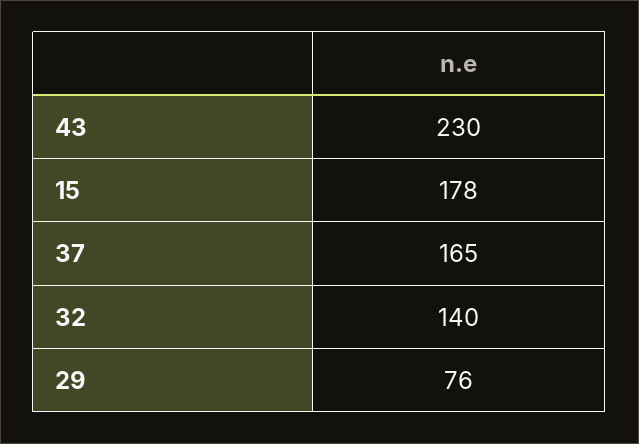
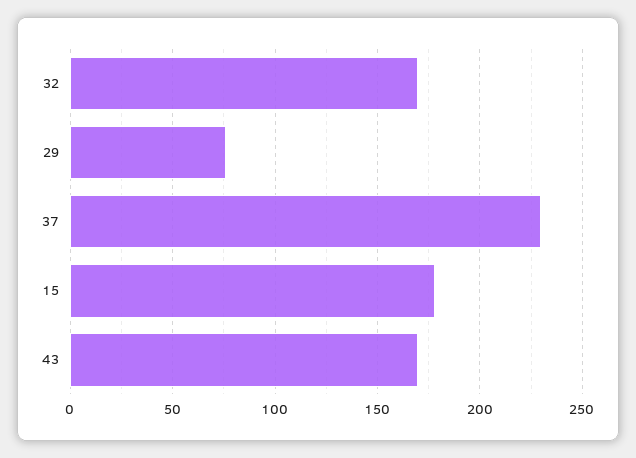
43: 230 -> 170
37: 165 -> 230
32: 140 -> 170

